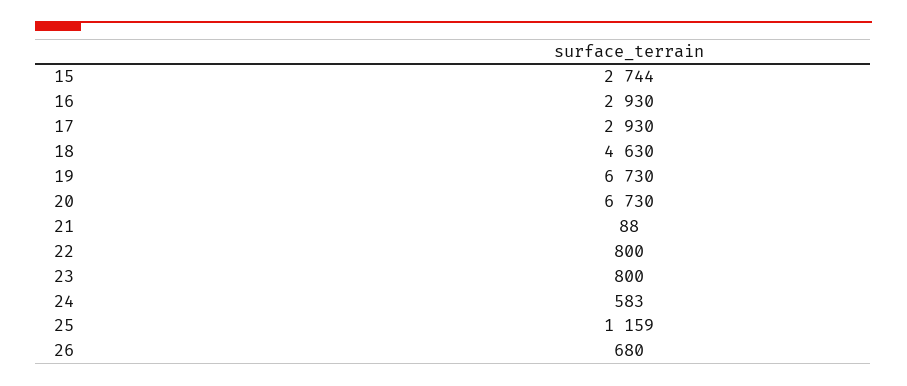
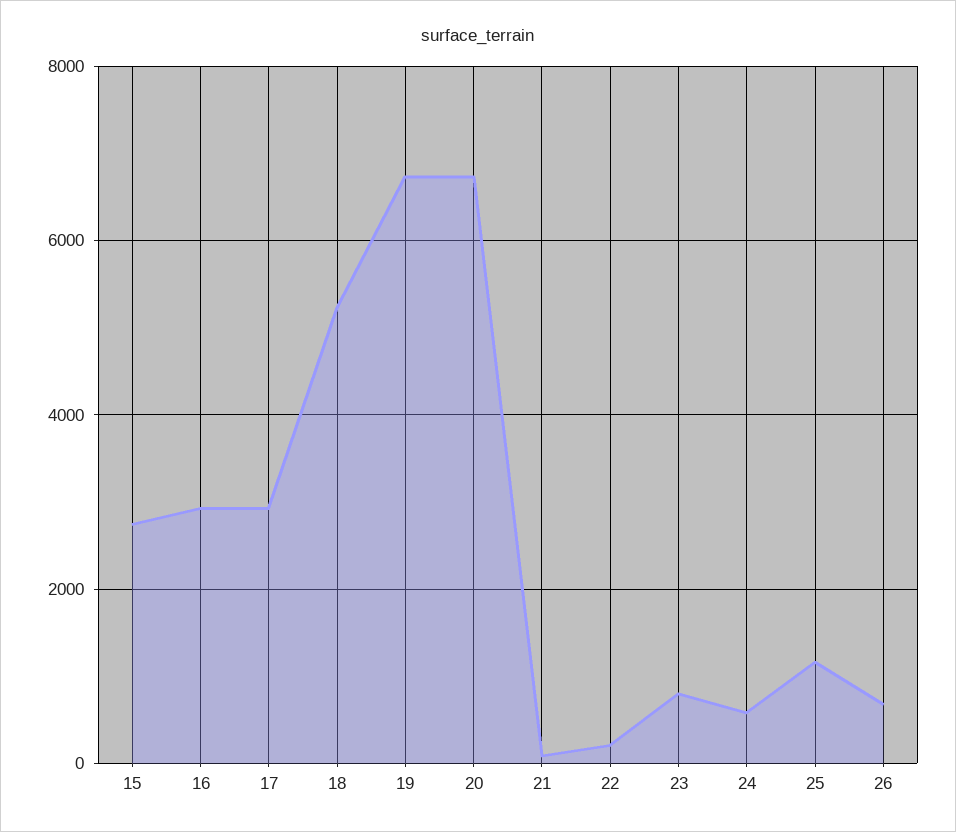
18: 4630 -> 5200
22: 800 -> 200

